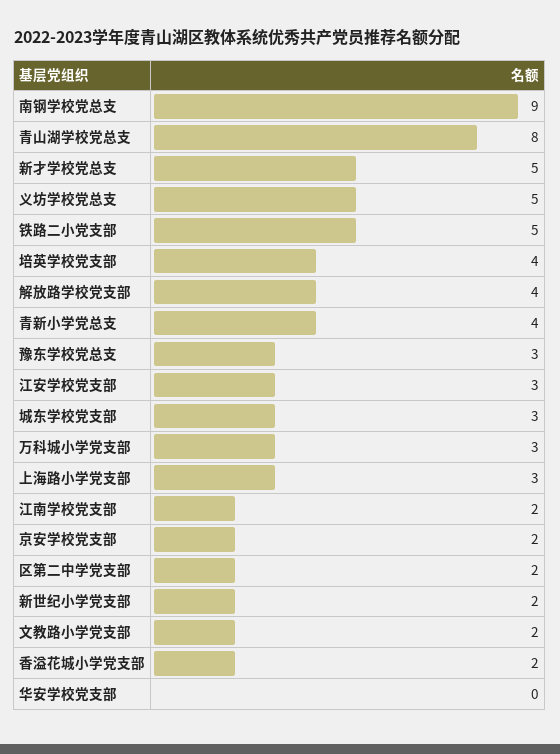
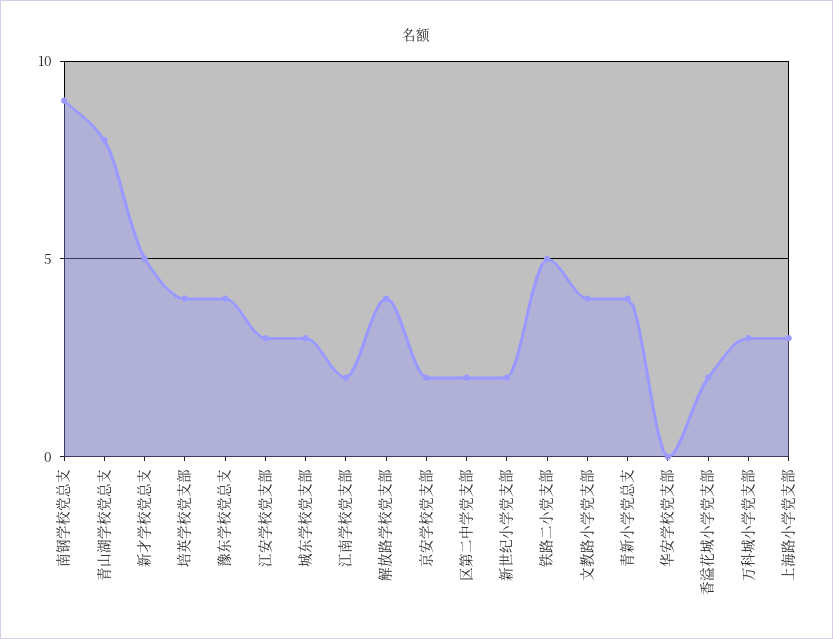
义坊学校党总支: 5 -> none
豫东学校党总支: 3 -> 4
文教路小学党支部: 2 -> 4

